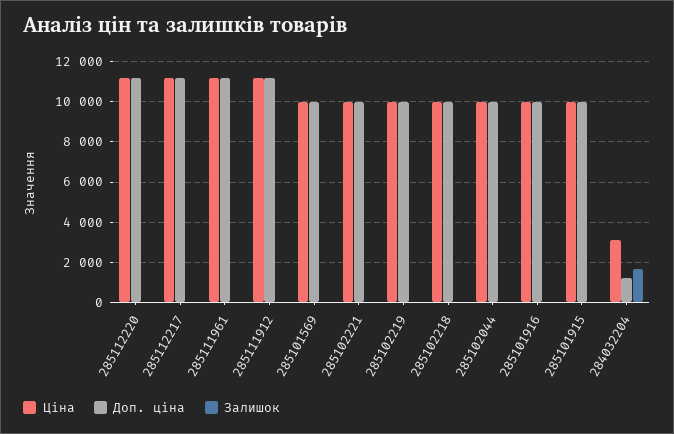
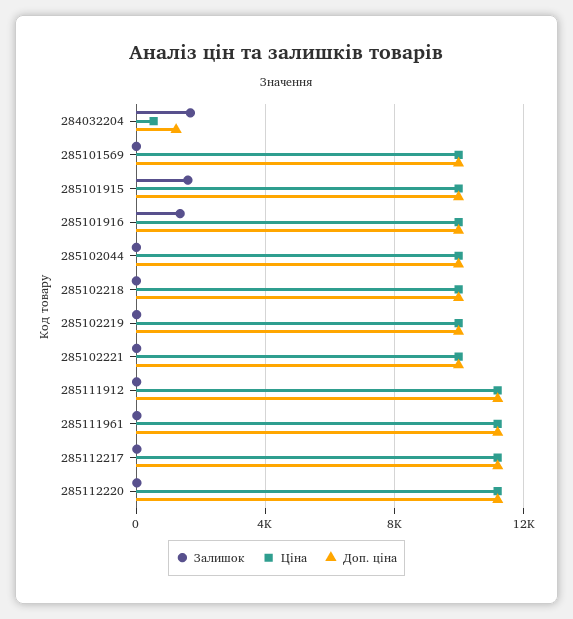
Залишок, 285101916: 0 -> 1500
Залишок, 285101915: 0 -> 1500
Ціна, 284032204: 3000 -> 500

